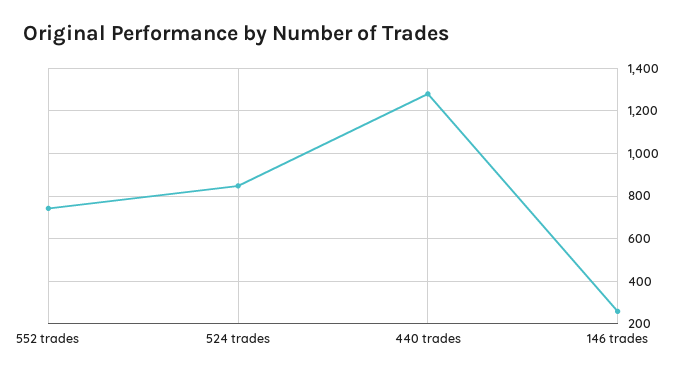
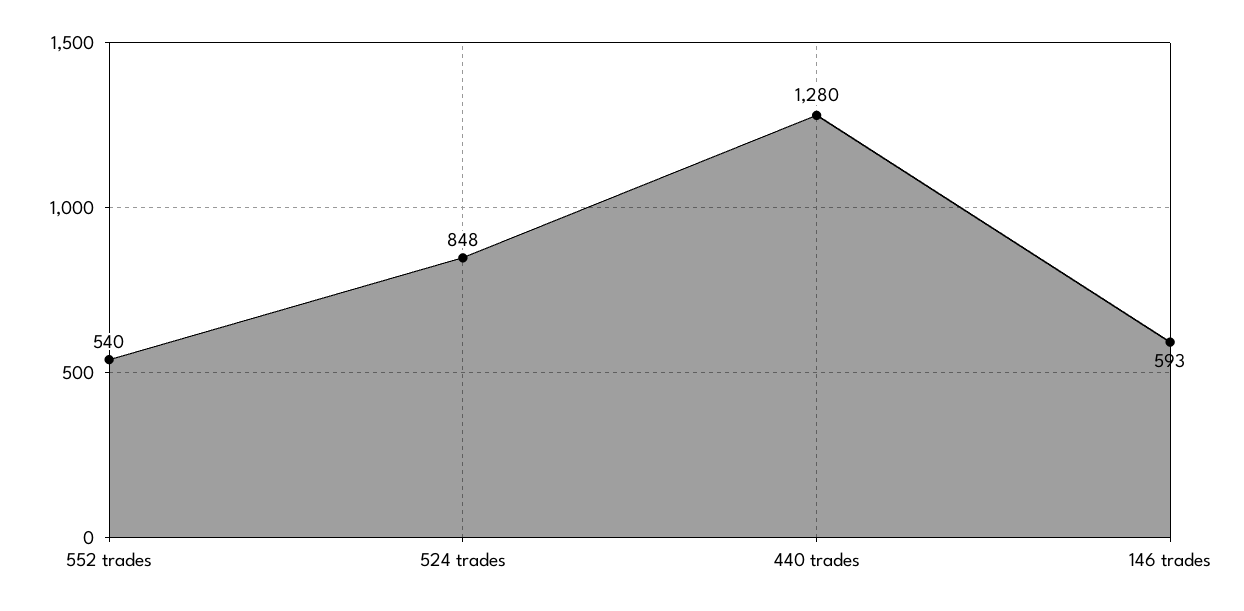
552 trades: 750 -> 540
146 trades: 250 -> 593

